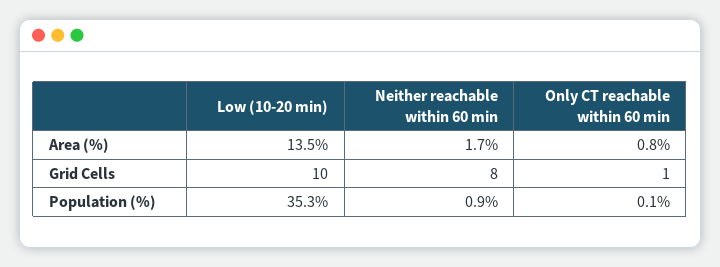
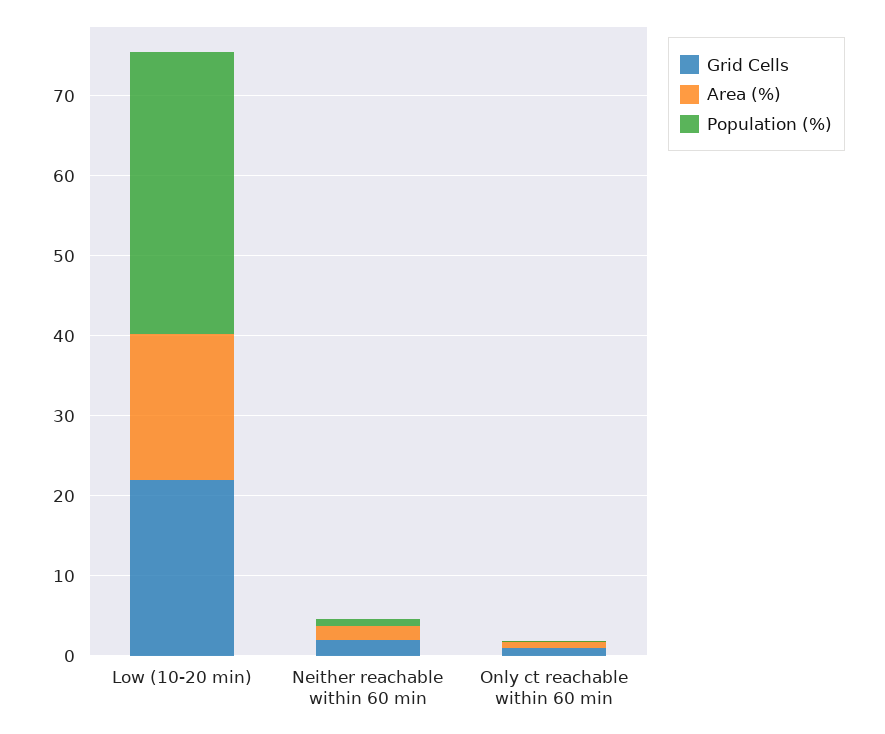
Area (%), Low (10-20 min): 13.5 -> 18
Grid Cells, Low (10-20 min): 10 -> 22
Grid Cells, Neither reachable within 60 min: 8 -> 2

